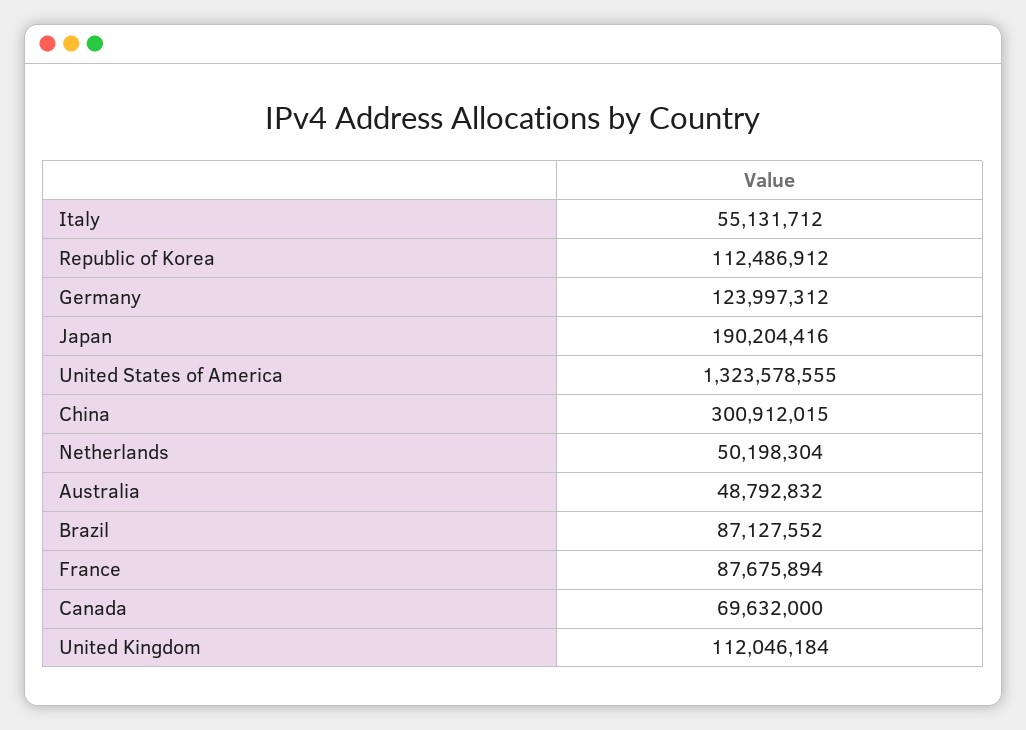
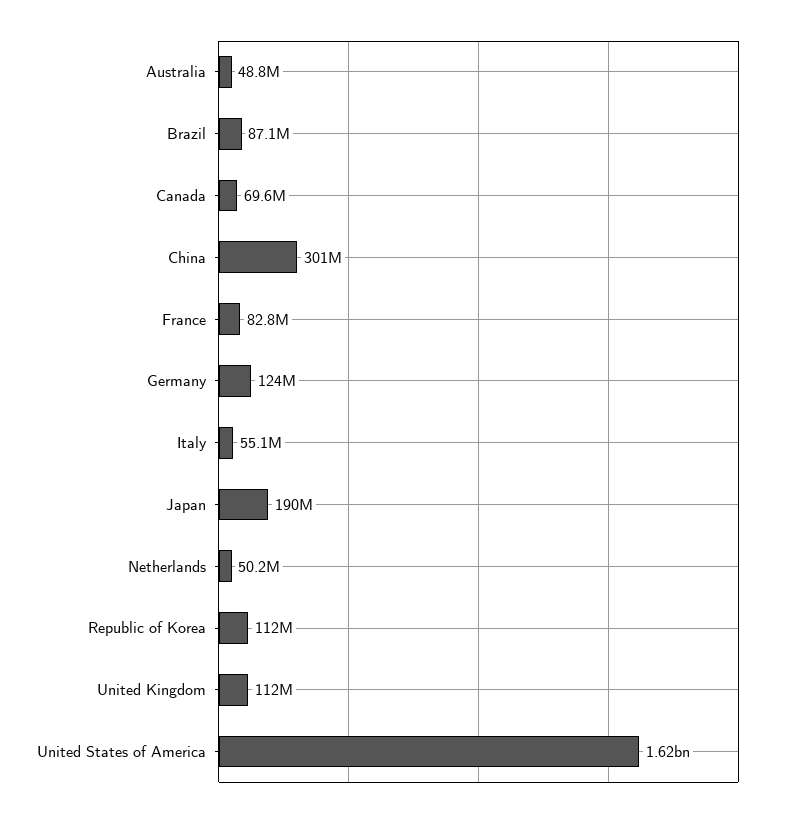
United States of America: 1323578555 -> 1620000000
France: 87675894 -> 82800000

